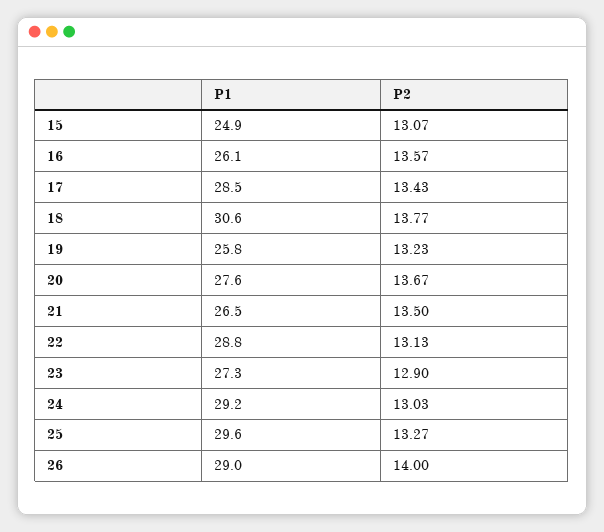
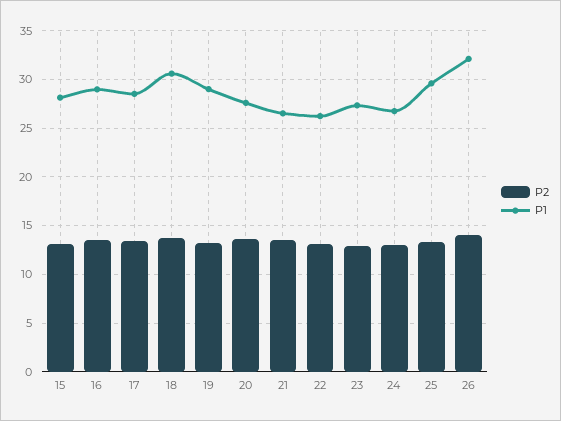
P1, 15: 24.9 -> 28
P1, 16: 26.1 -> 29
P1, 19: 25.8 -> 29
P1, 22: 28.8 -> 26
P1, 24: 29.2 -> 27
P1, 26: 29 -> 32

